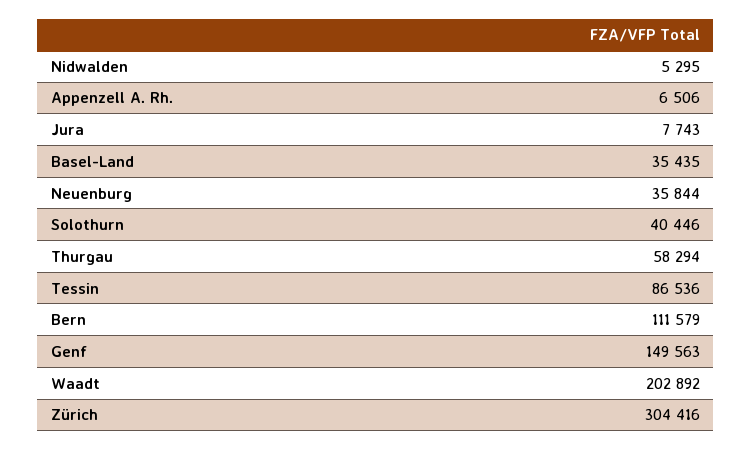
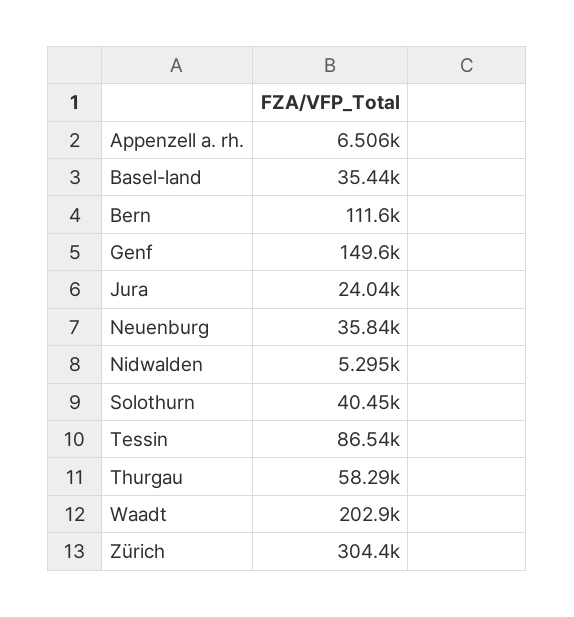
Jura: 7743 -> 24040

